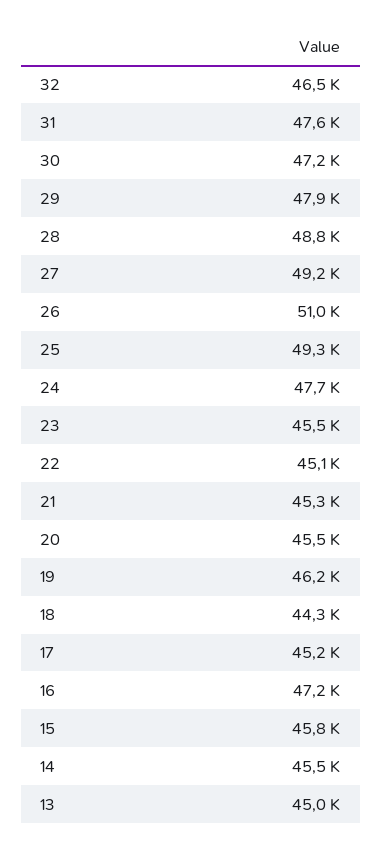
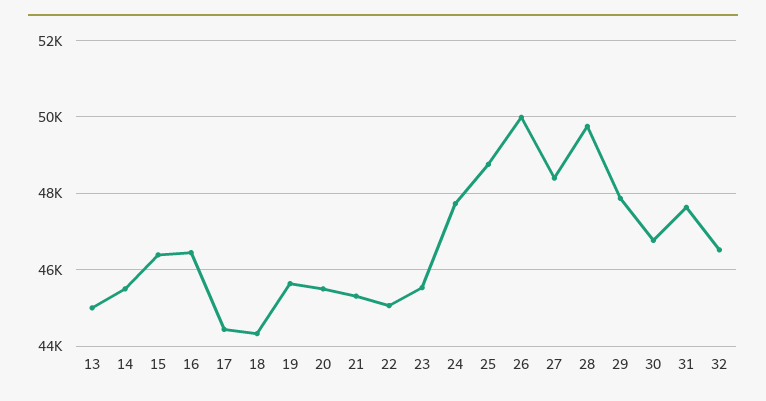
30: 47200 -> 46800
28: 48800 -> 49800
27: 49200 -> 48400
26: 51000 -> 50000
25: 49300 -> 48800
19: 46200 -> 45600
17: 45200 -> 44400
16: 47200 -> 46400
15: 45800 -> 46400

